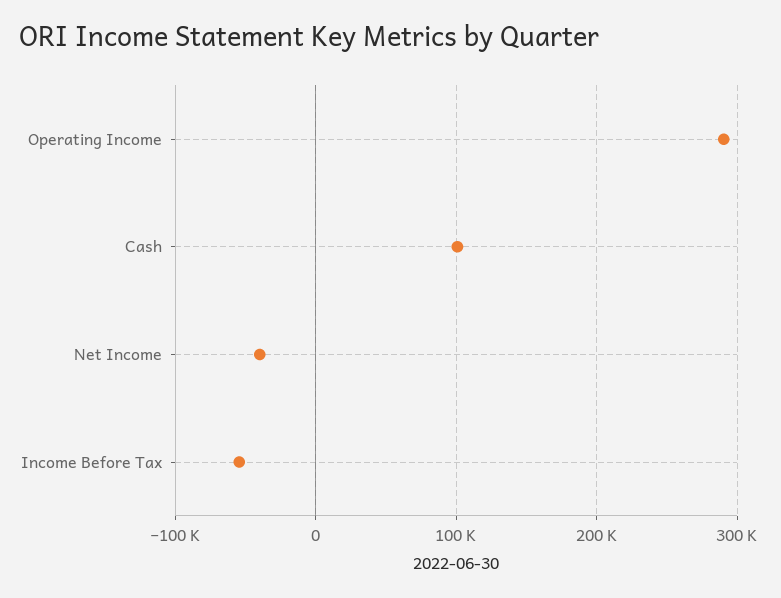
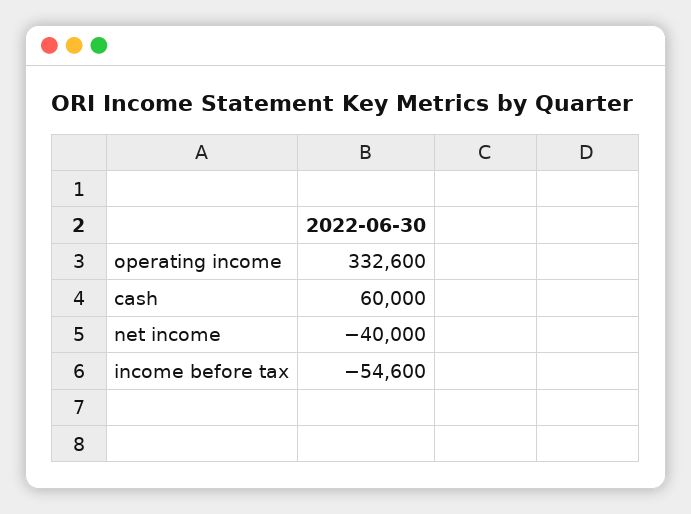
Operating Income: 290000 -> 332600
Cash: 100000 -> 60000

